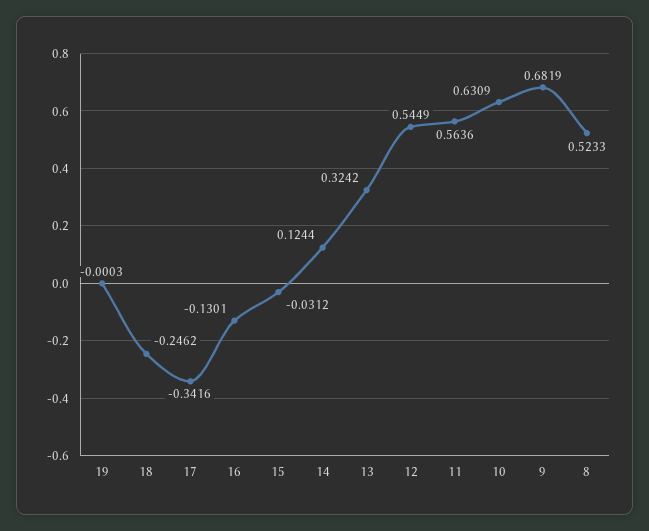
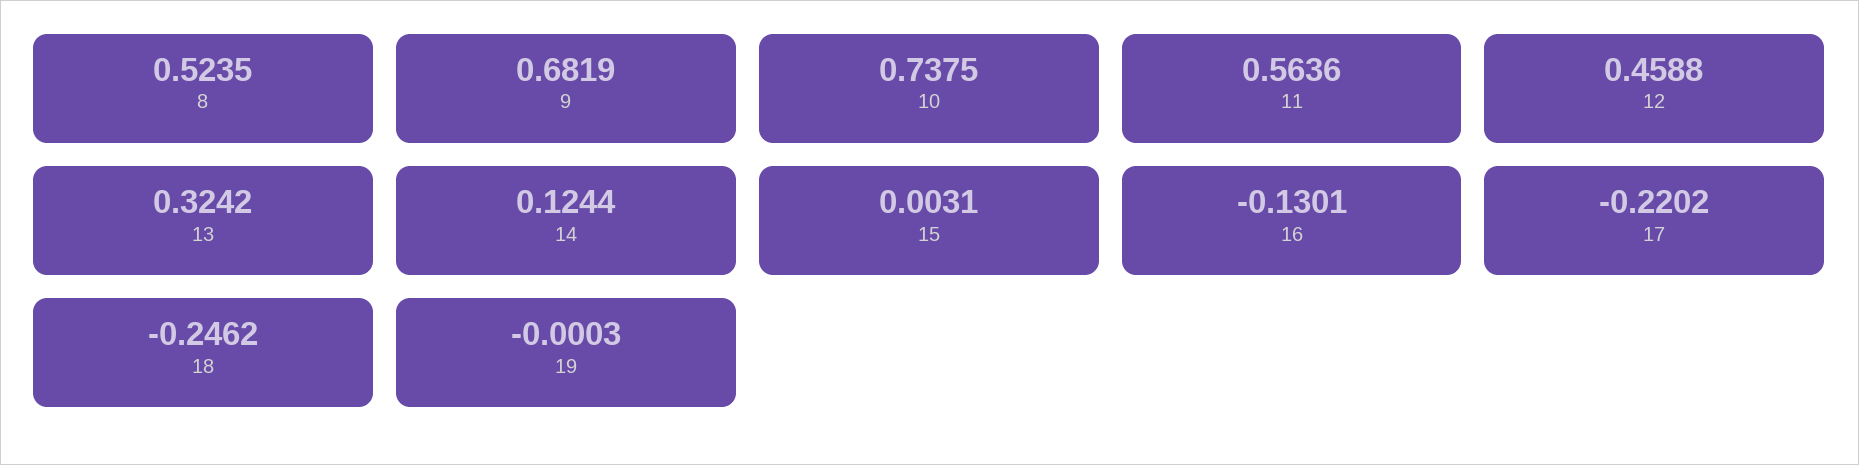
17: -0.3416 -> -0.2202
15: -0.0312 -> 0.0031
12: 0.5449 -> 0.4588
10: 0.6309 -> 0.7375
8: 0.5233 -> 0.5235

